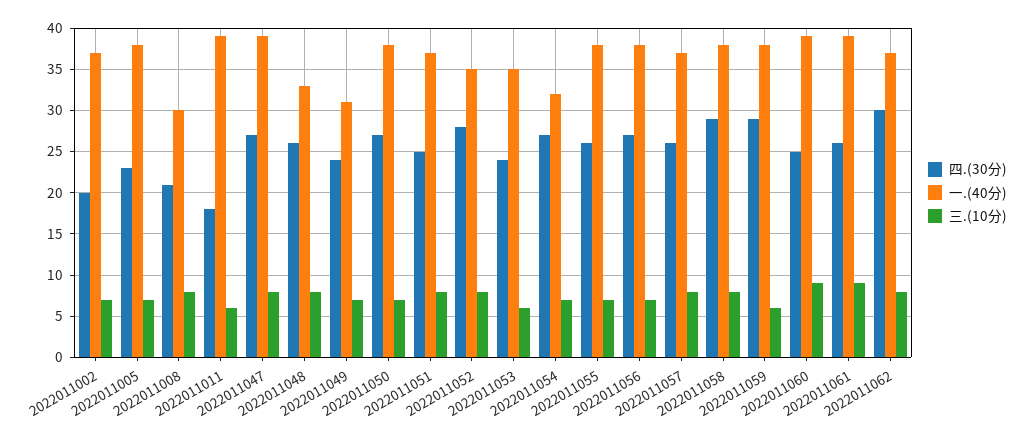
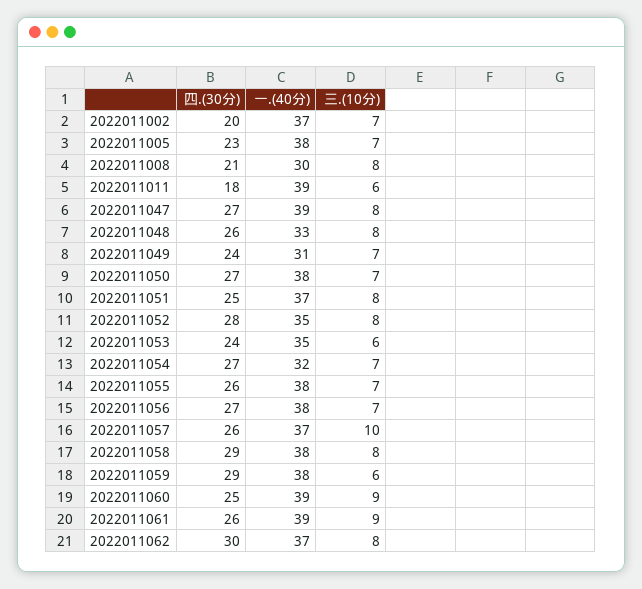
三.(10分), 2022011057: 8 -> 10

